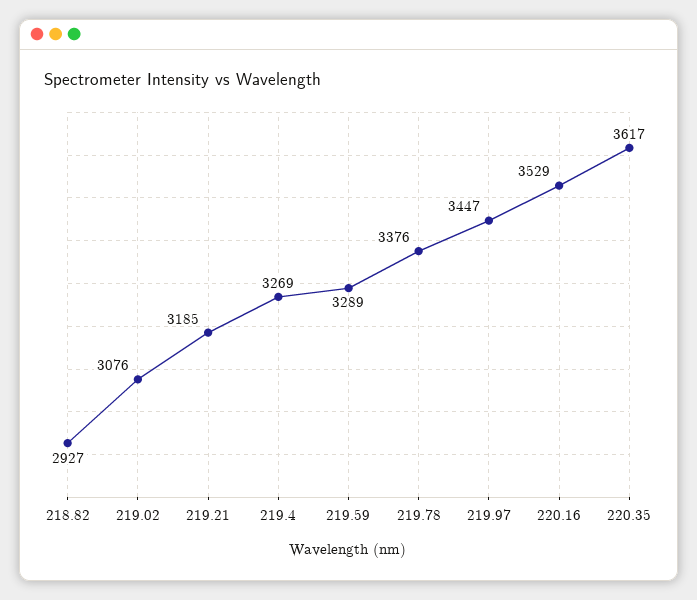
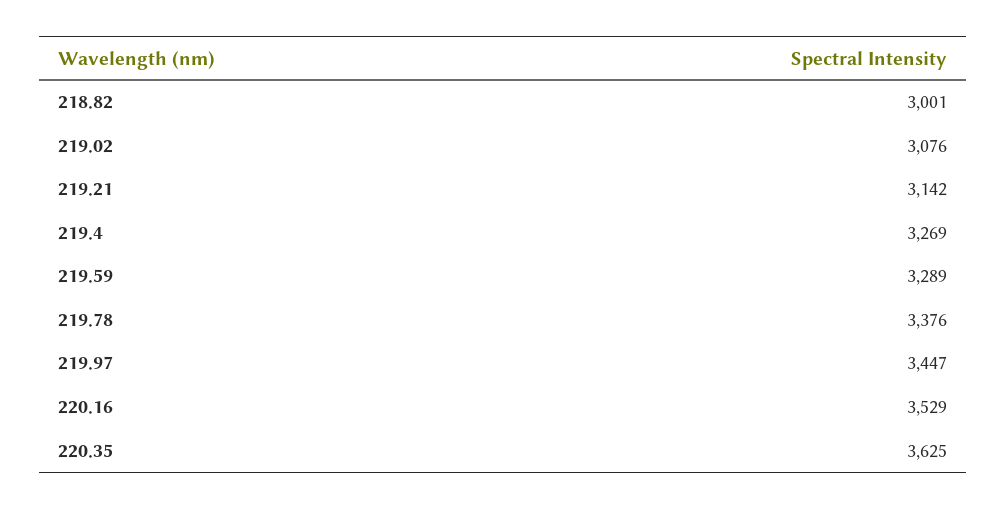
218.82: 2927 -> 3001
219.21: 3185 -> 3142
220.35: 3617 -> 3625

